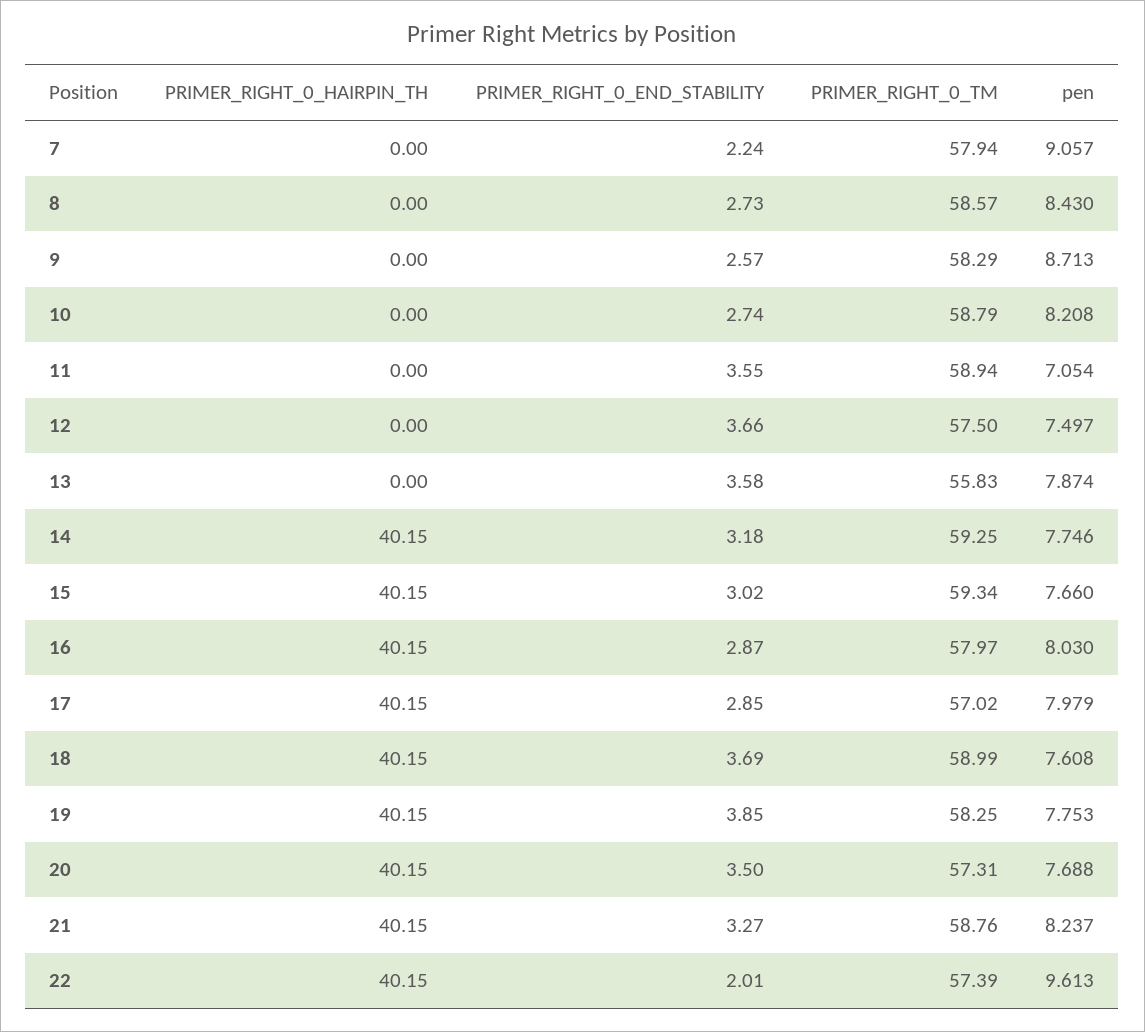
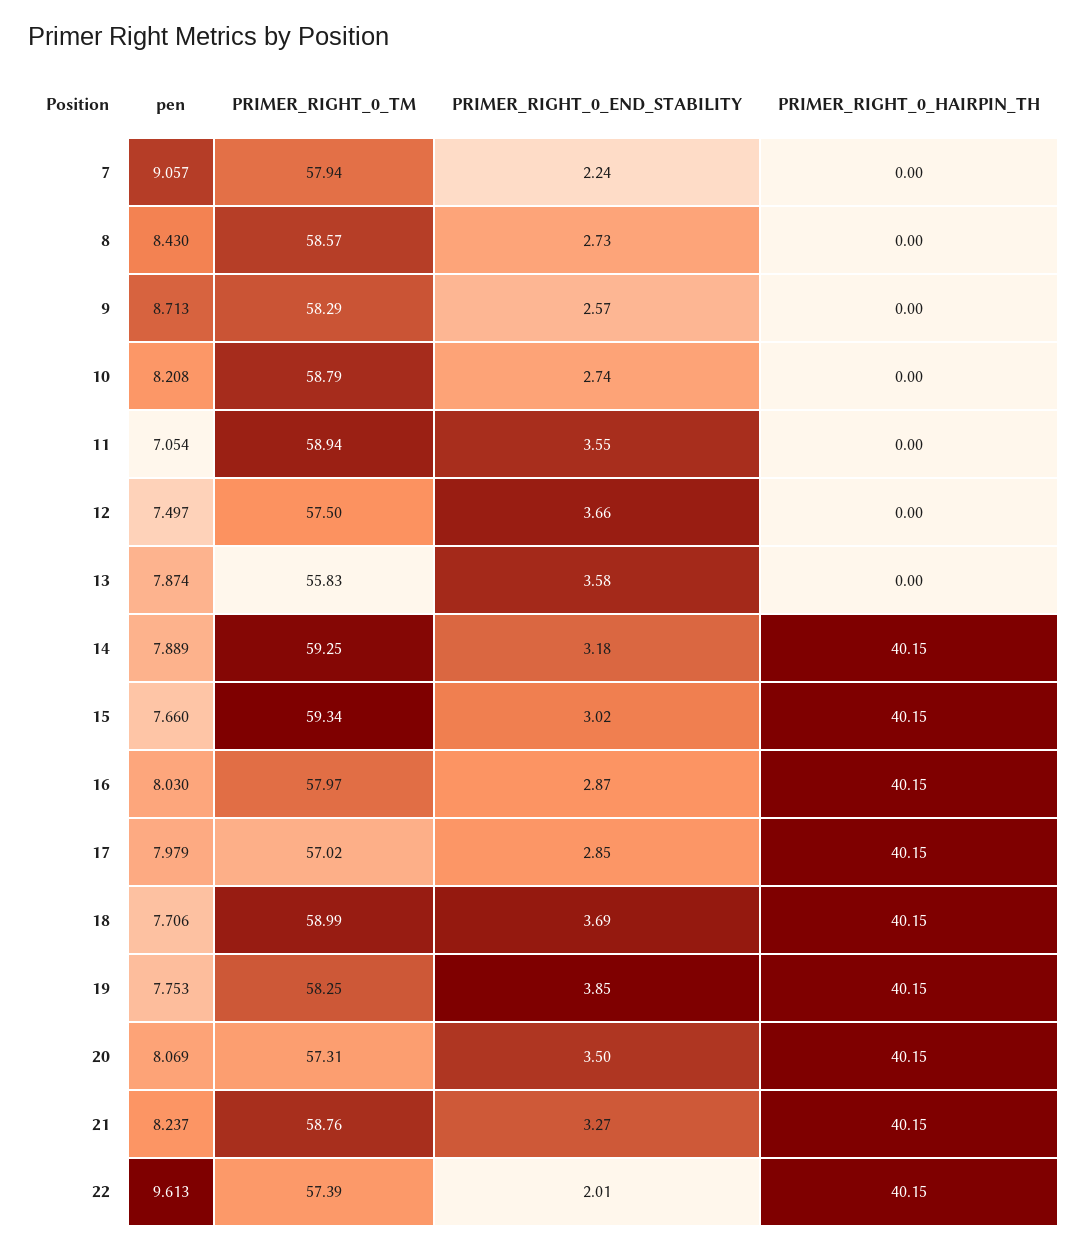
pen, 14: 7.746 -> 7.889
pen, 18: 7.608 -> 7.706
pen, 20: 7.688 -> 8.069

